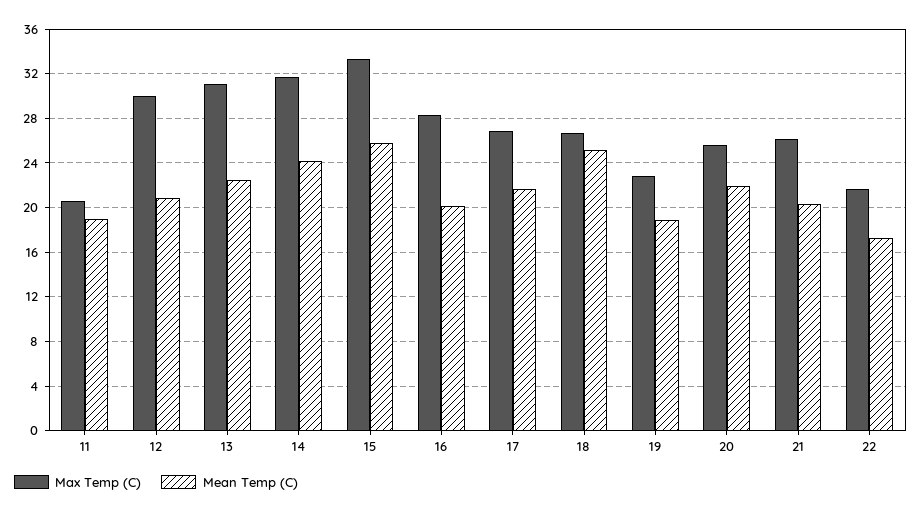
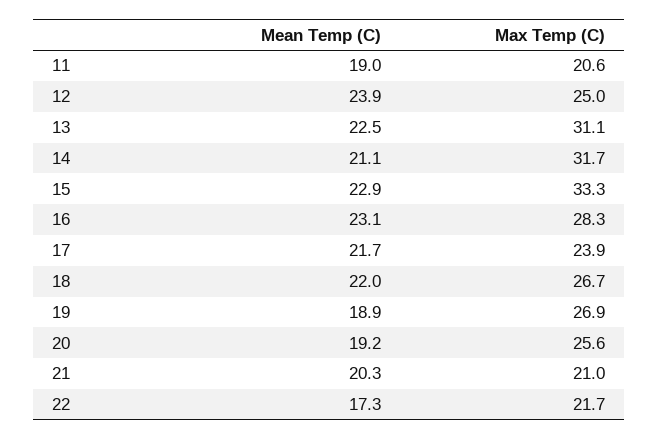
Max Temp (C), 12: 30 -> 25
Mean Temp (C), 12: 21 -> 23.9
Mean Temp (C), 14: 24 -> 21.1
Mean Temp (C), 15: 26 -> 22.9
Mean Temp (C), 16: 20 -> 23.1
Max Temp (C), 17: 27 -> 23.9
Mean Temp (C), 18: 25 -> 22
Max Temp (C), 19: 23 -> 26.9
Mean Temp (C), 20: 22 -> 19.2
Max Temp (C), 21: 26 -> 21

